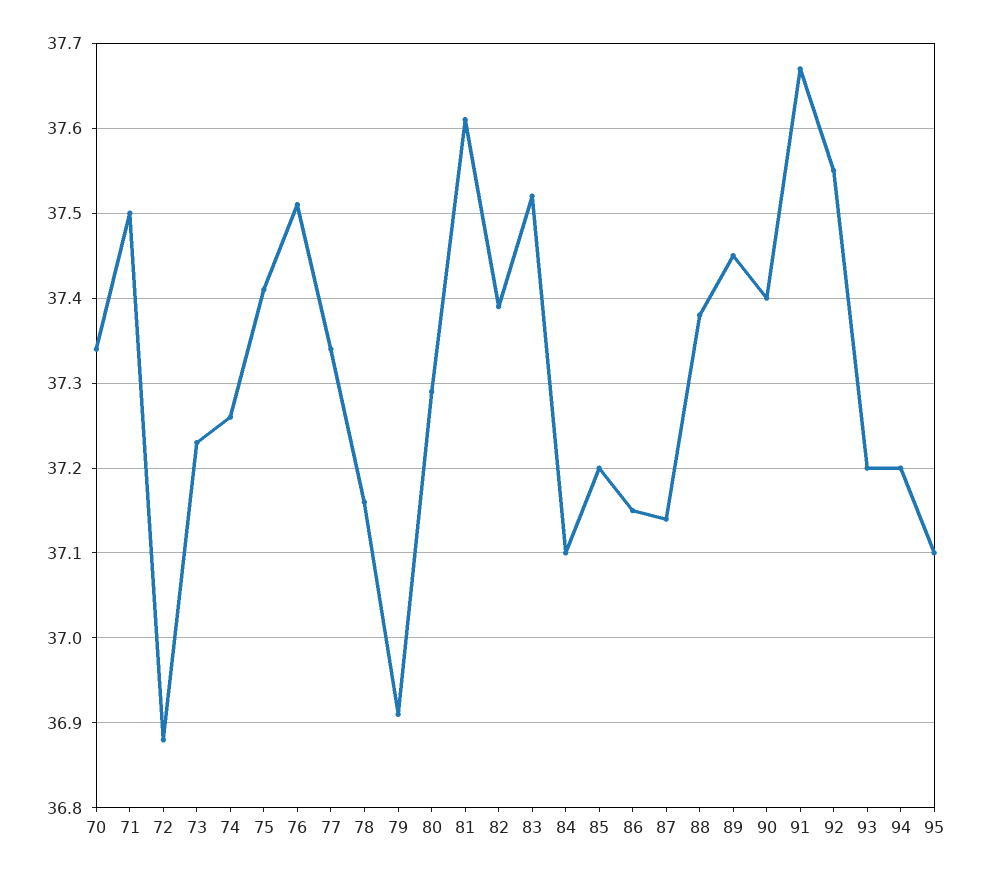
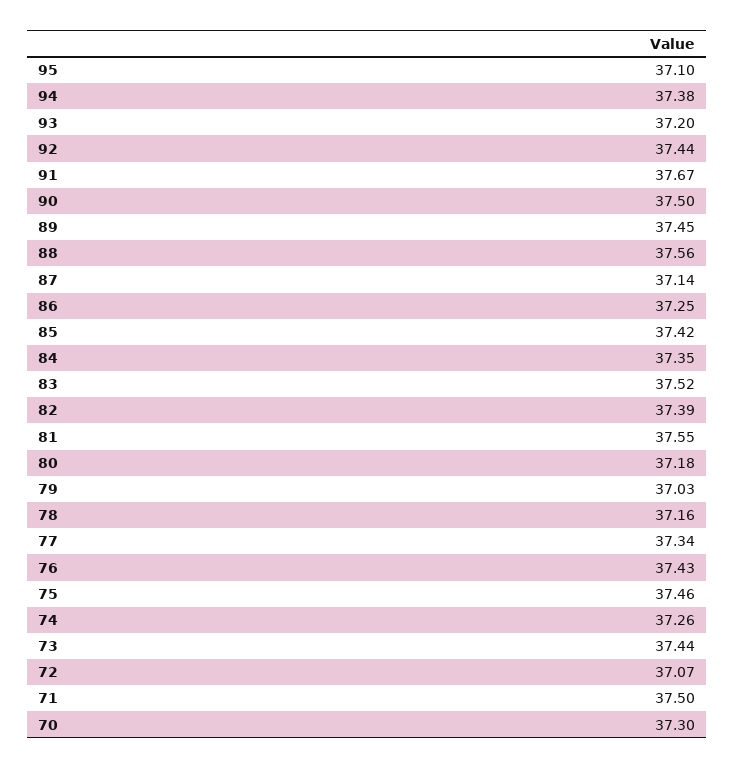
70: 37.34 -> 37.3
72: 36.88 -> 37.07
73: 37.23 -> 37.44
75: 37.41 -> 37.46
76: 37.51 -> 37.43
79: 36.91 -> 37.03
80: 37.29 -> 37.18
81: 37.61 -> 37.55
84: 37.1 -> 37.35
85: 37.2 -> 37.42
86: 37.15 -> 37.25
88: 37.38 -> 37.56
90: 37.4 -> 37.5
92: 37.55 -> 37.44
94: 37.2 -> 37.38

